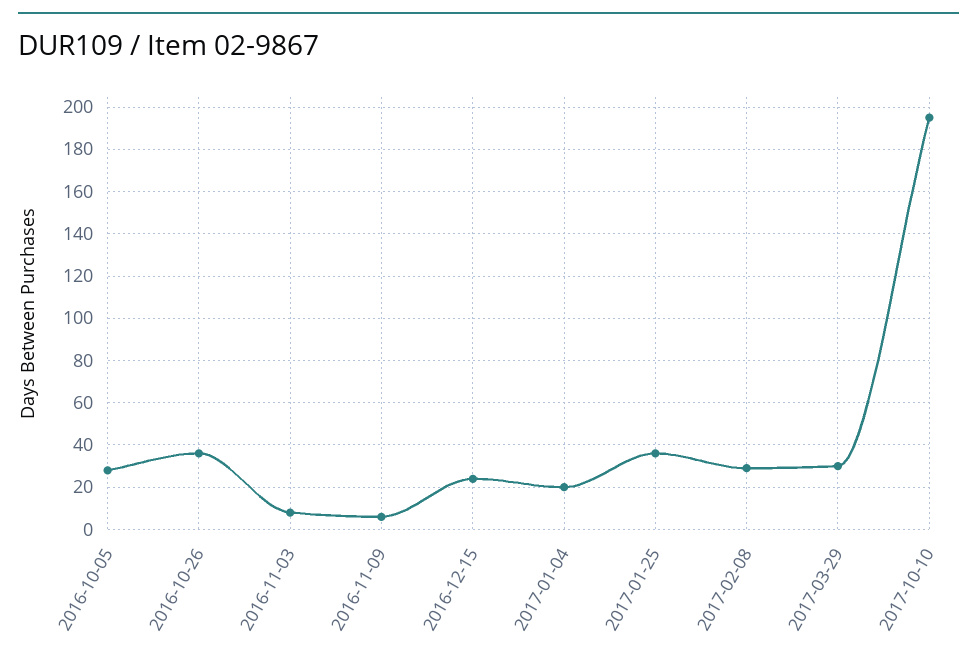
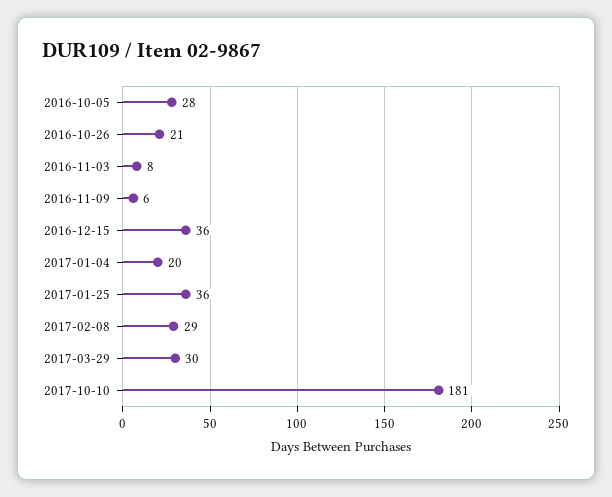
2016-10-26: 35 -> 21
2016-12-15: 25 -> 36
2017-10-10: 195 -> 181

